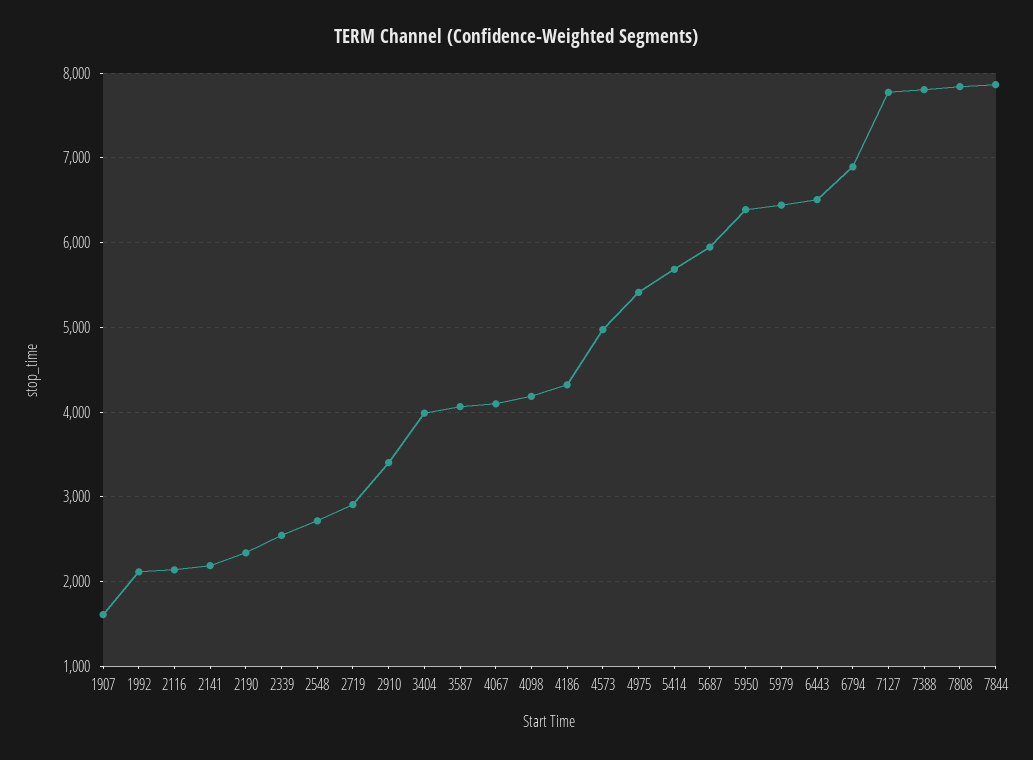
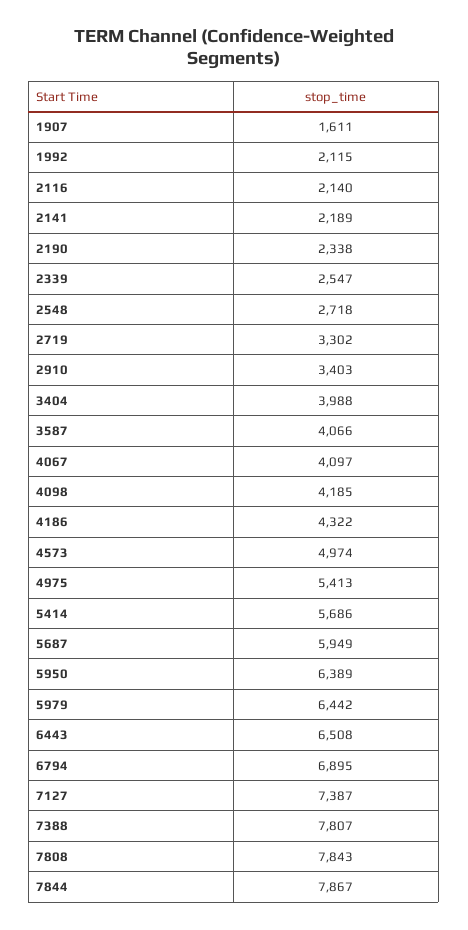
2719: 2900 -> 3302
7127: 7800 -> 7387

